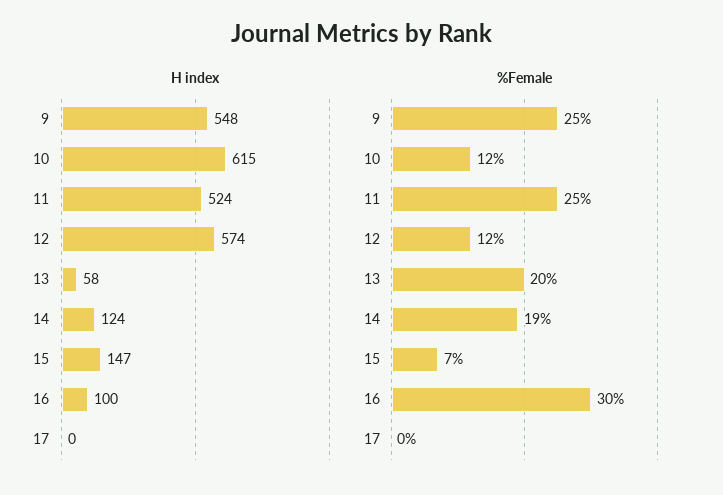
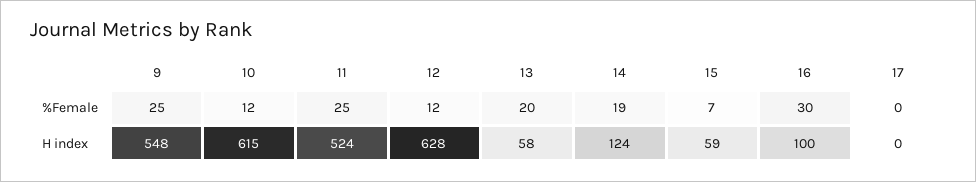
H index, 12: 574 -> 628
H index, 15: 147 -> 59

